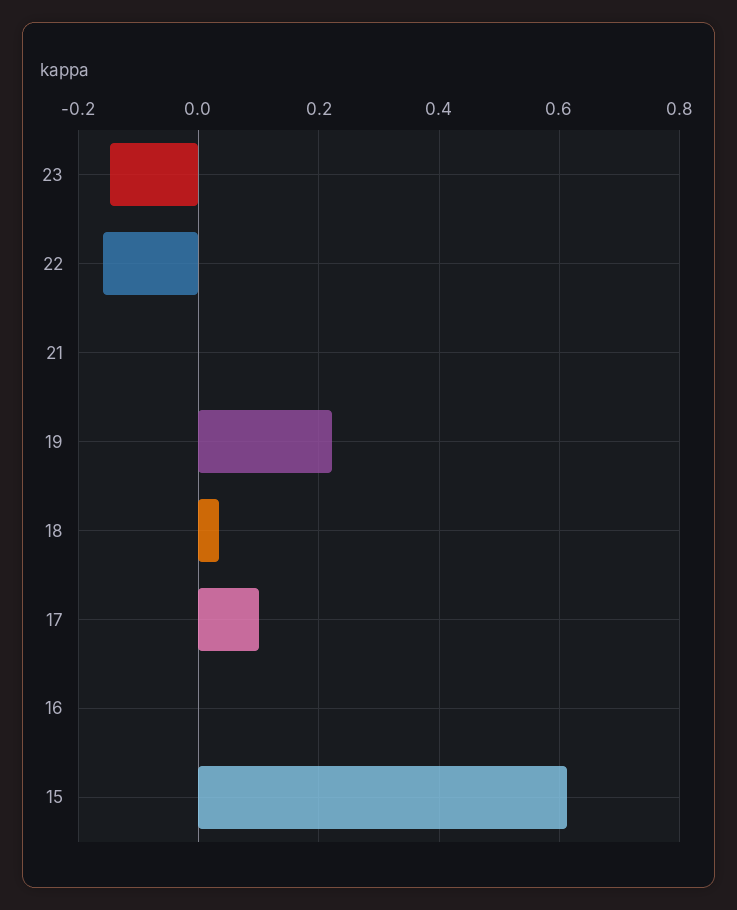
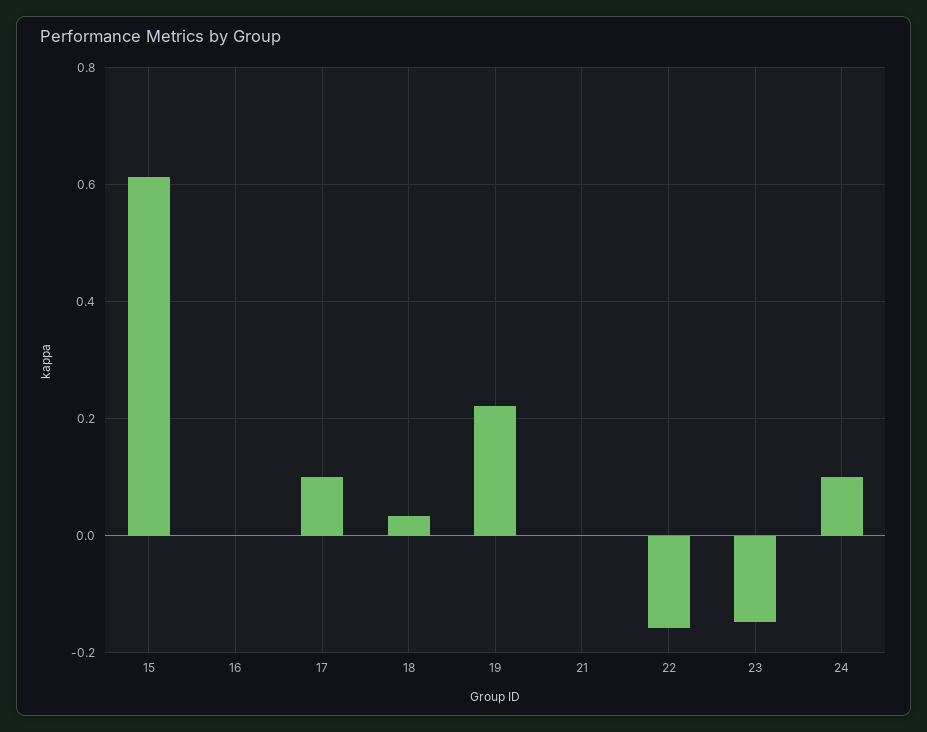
24: none -> 0.1

